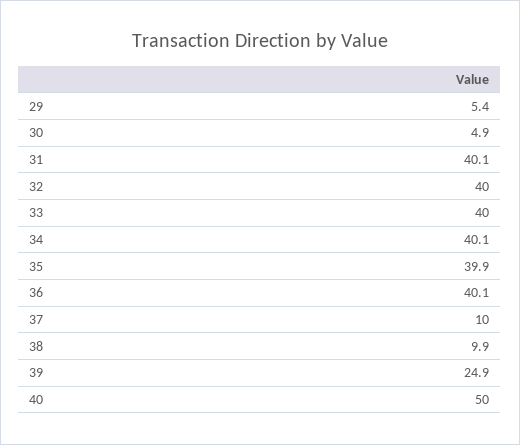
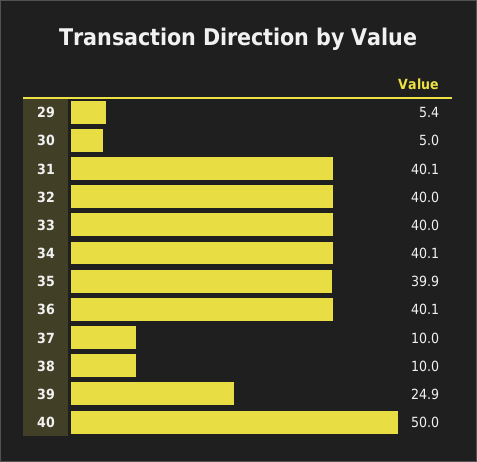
30: 4.9 -> 5
38: 9.9 -> 10

